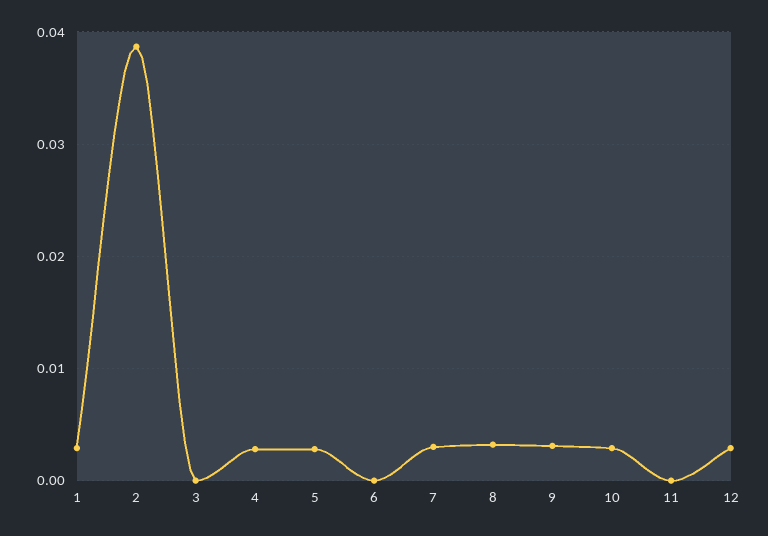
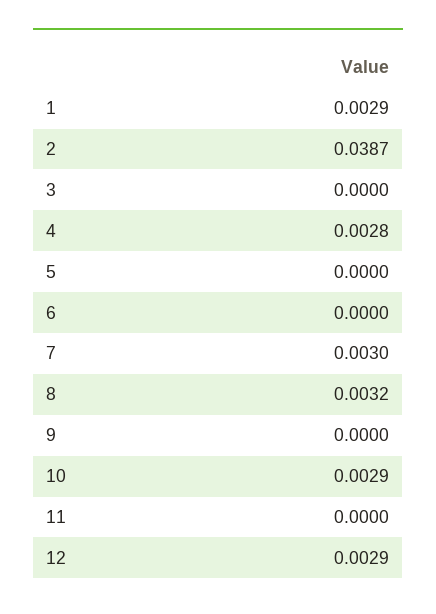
5: 0.003 -> 0
9: 0.003 -> 0

